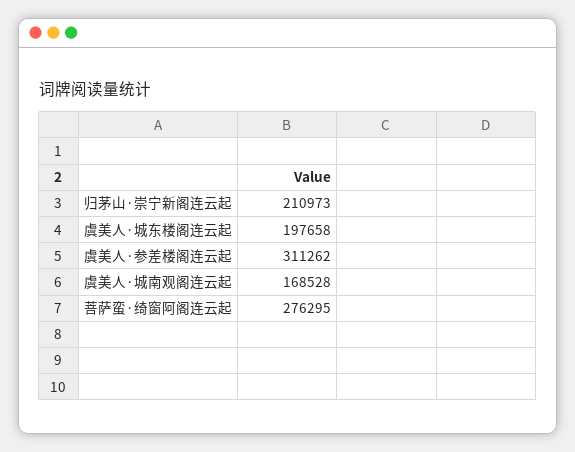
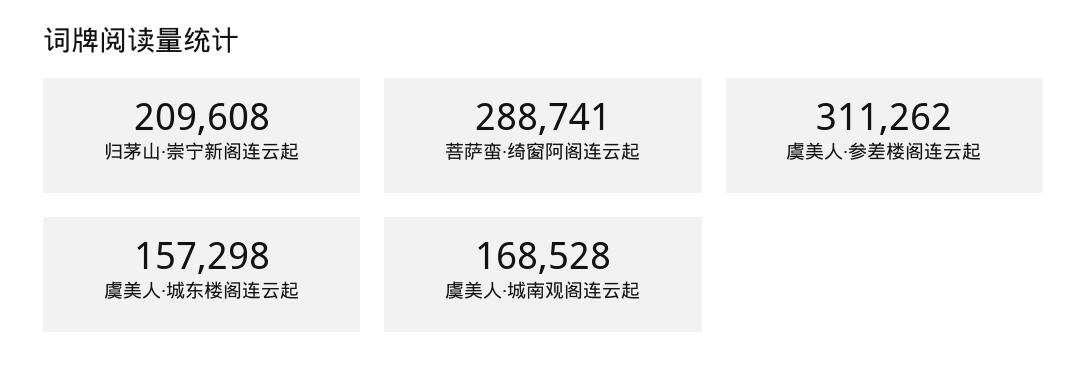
归茅山·崇宁新阁连云起: 210973 -> 209608
虞美人·城东楼阁连云起: 197658 -> 157298
菩萨蛮·绮窗阿阁连云起: 276295 -> 288741

